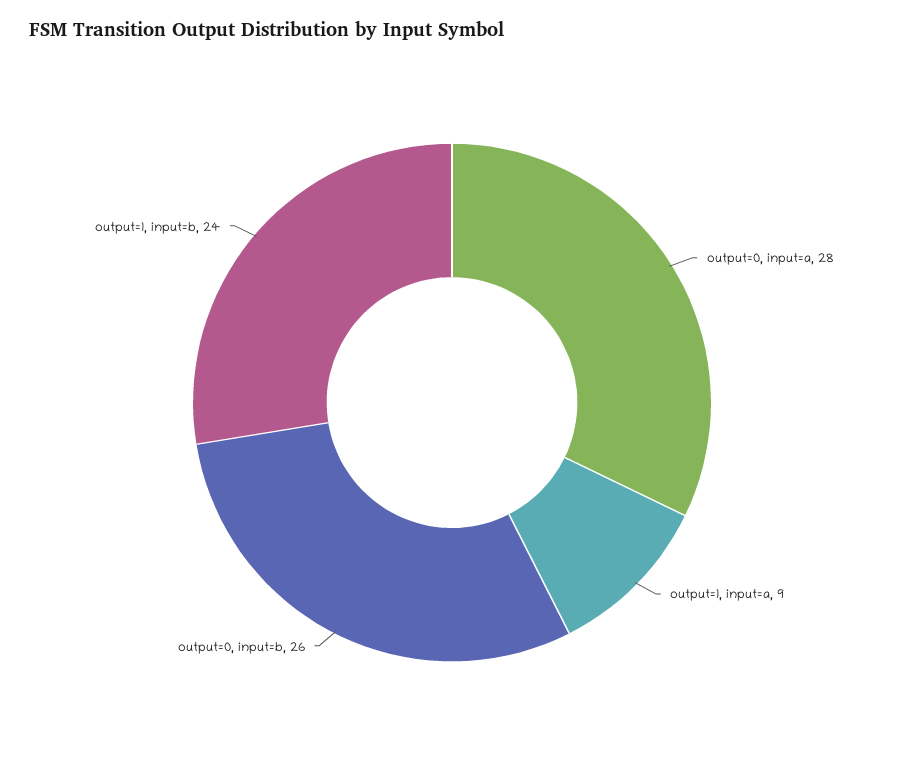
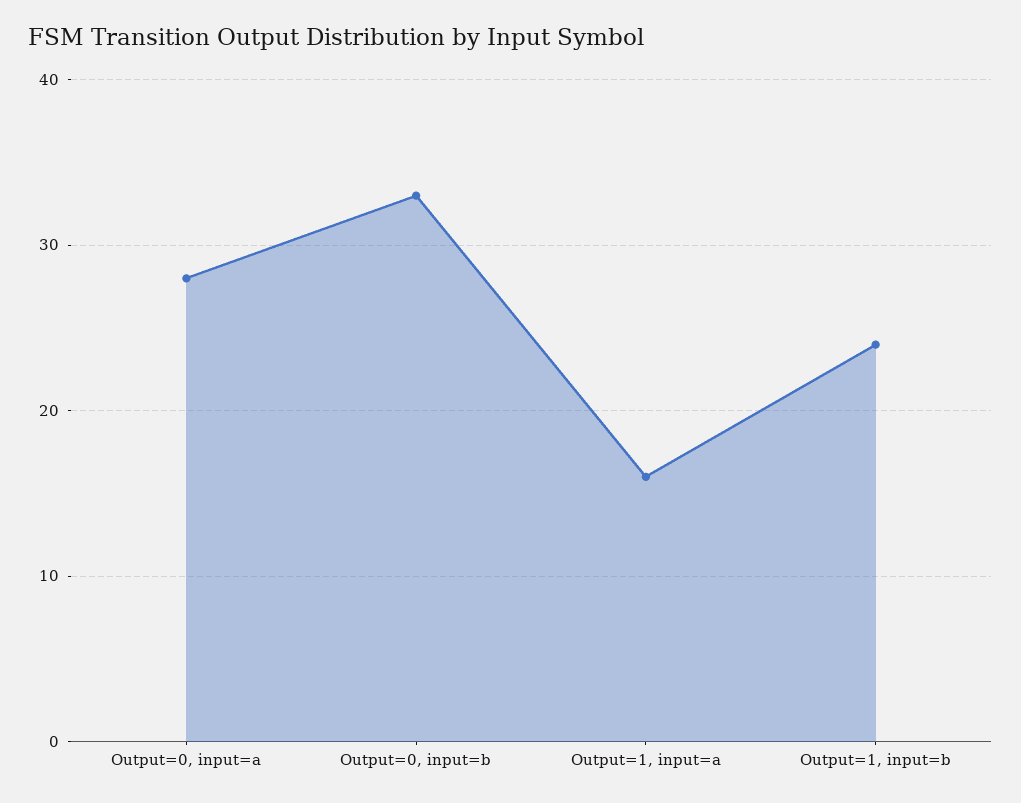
output=1, input=a: 9 -> 16
output=0, input=b: 26 -> 33

